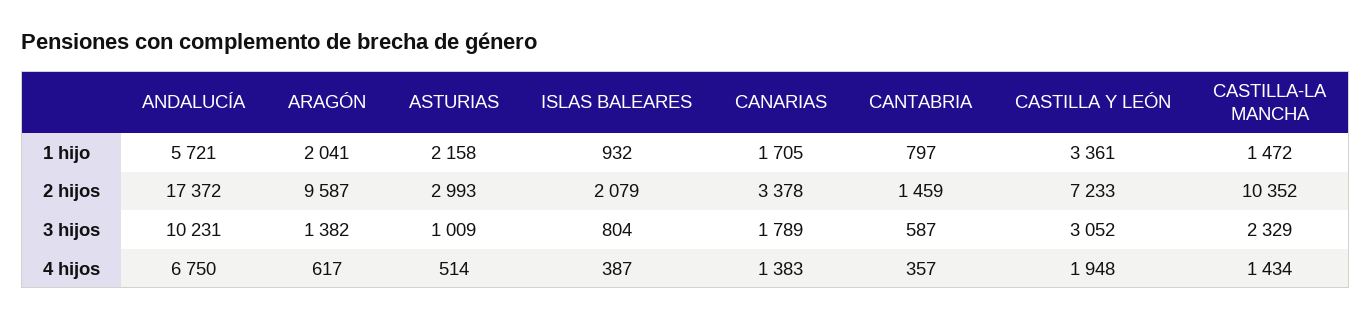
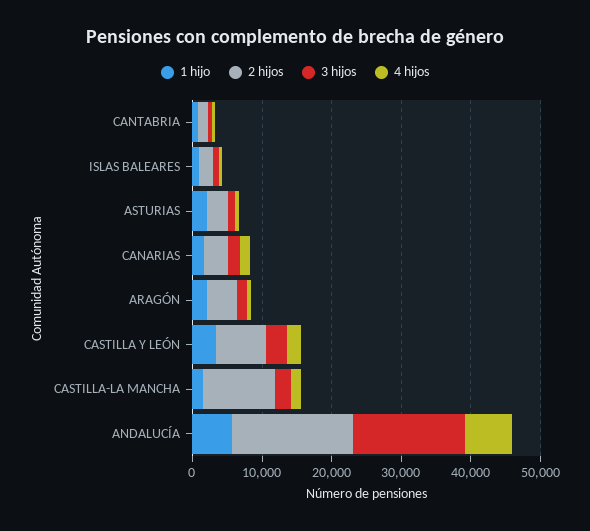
2 hijos, ARAGÓN: 9587 -> 4000
3 hijos, ANDALUCÍA: 10231 -> 16000

